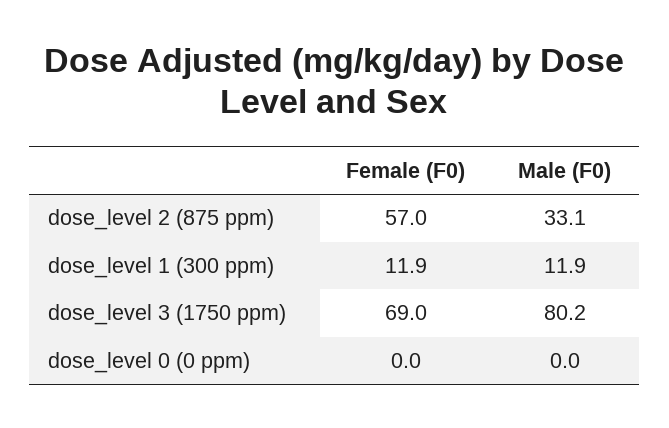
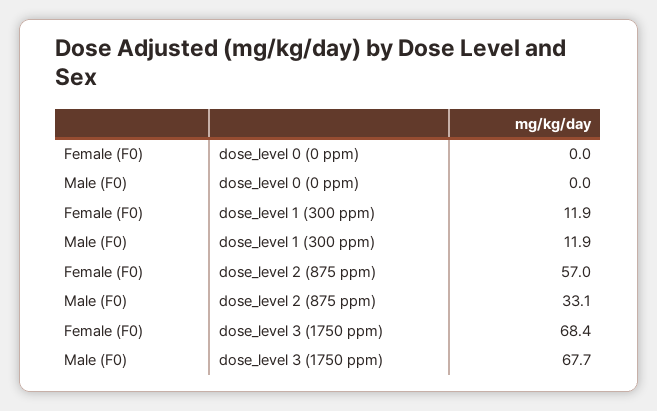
Female (F0), dose_level 3 (1750 ppm): 69 -> 68.4
Male (F0), dose_level 3 (1750 ppm): 80.2 -> 67.7

